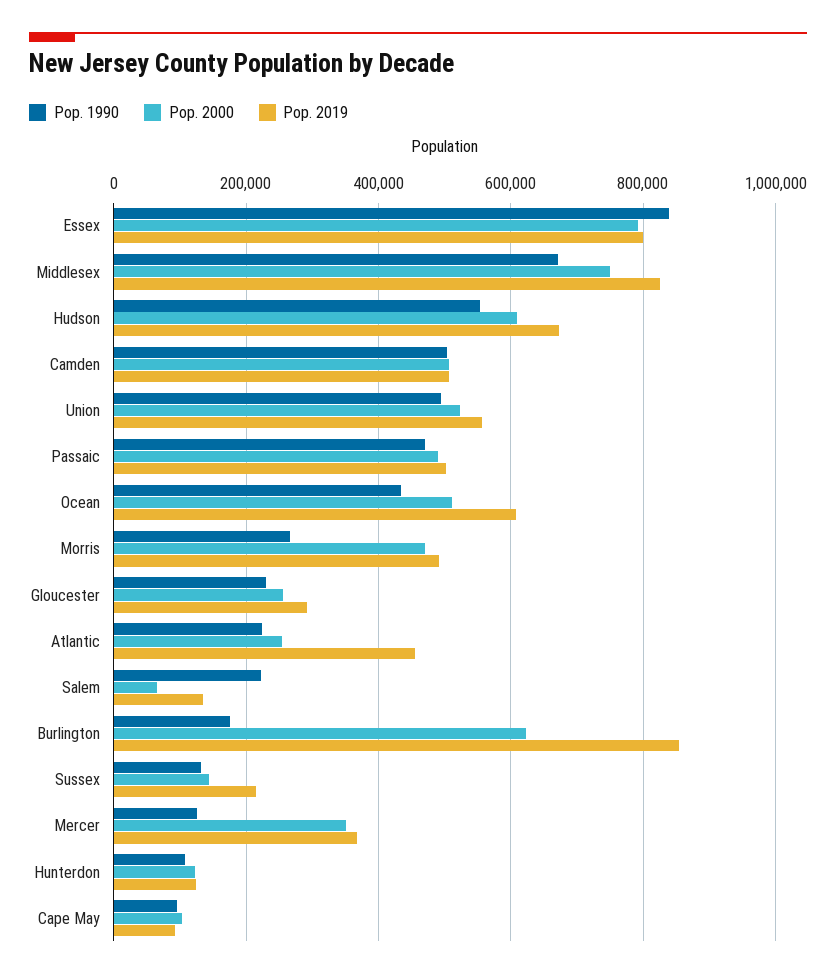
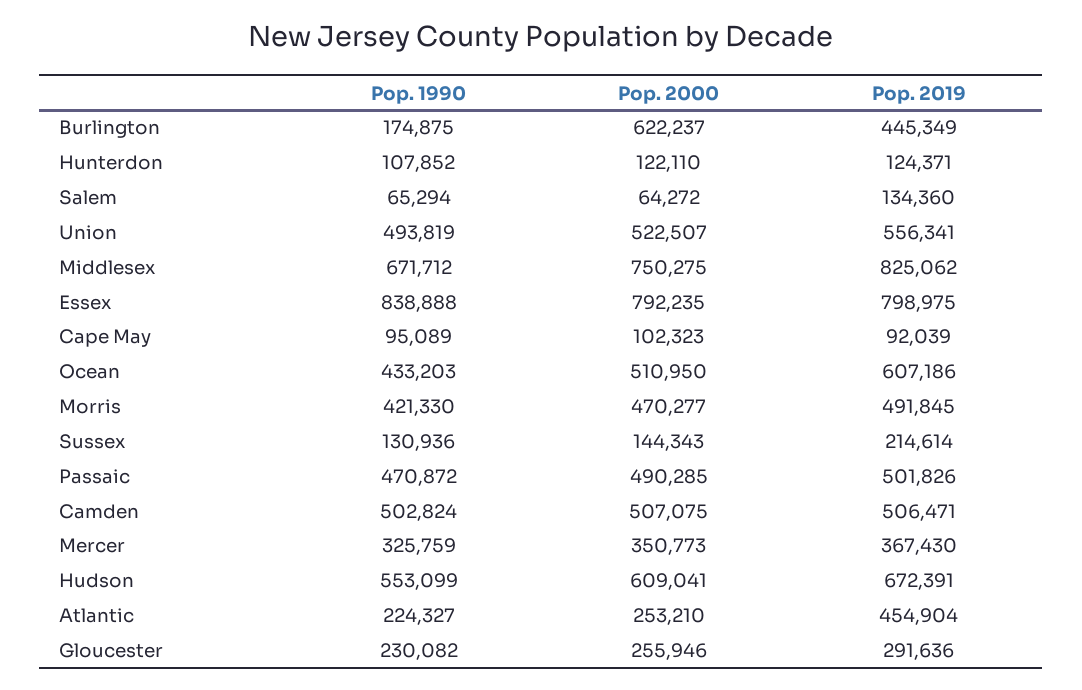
Pop. 1990, Morris: 260000 -> 421330
Pop. 1990, Salem: 220000 -> 65294
Pop. 2019, Burlington: 860000 -> 445349
Pop. 1990, Mercer: 120000 -> 325759

